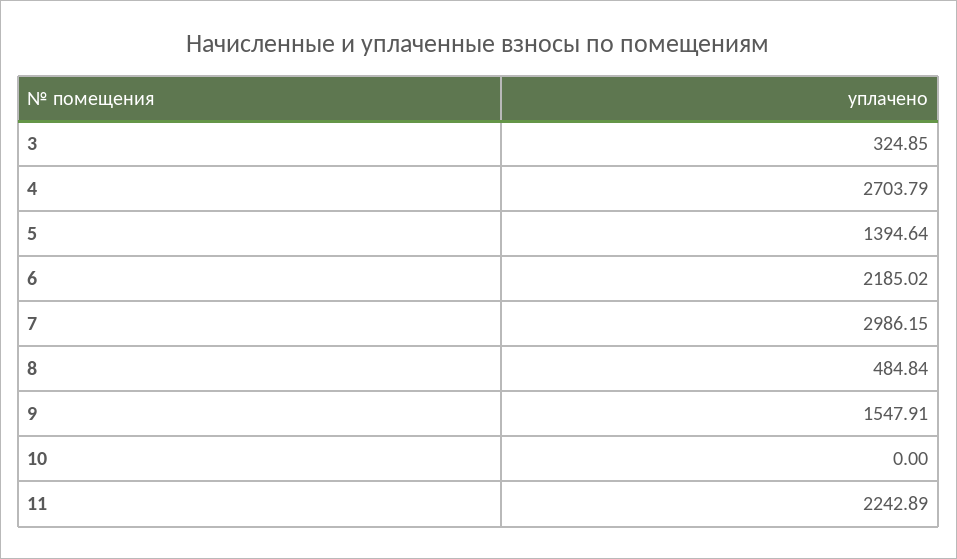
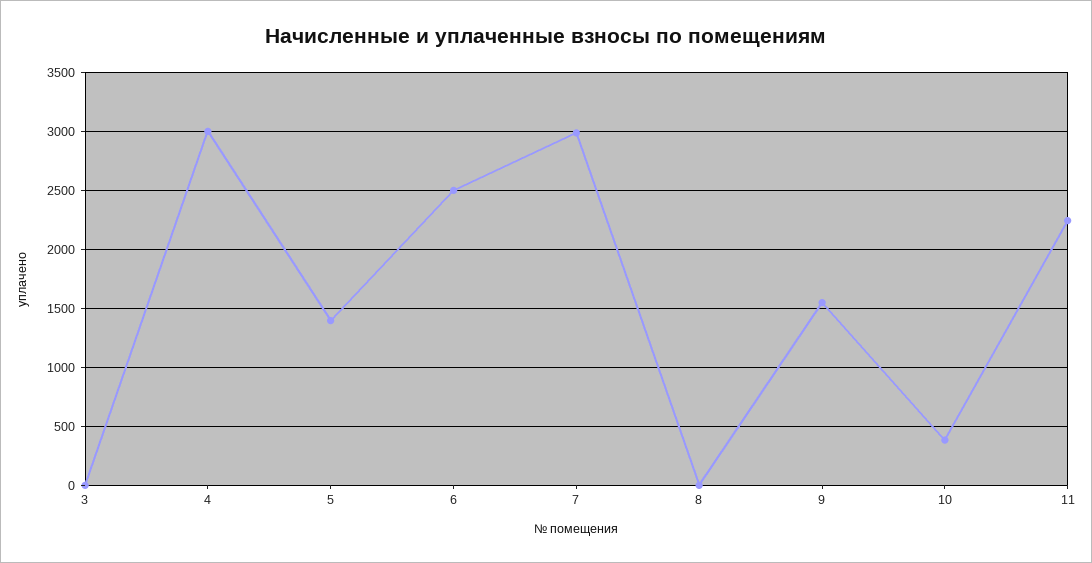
3: 324.85 -> 0
4: 2703.79 -> 3000
6: 2185.02 -> 2500
8: 484.84 -> 0
10: 0 -> 400

